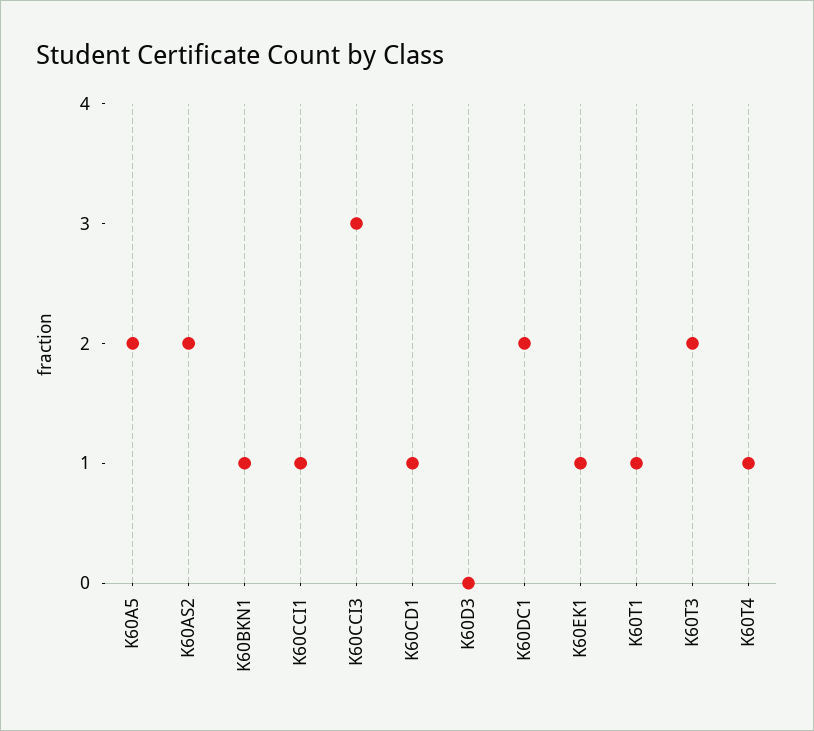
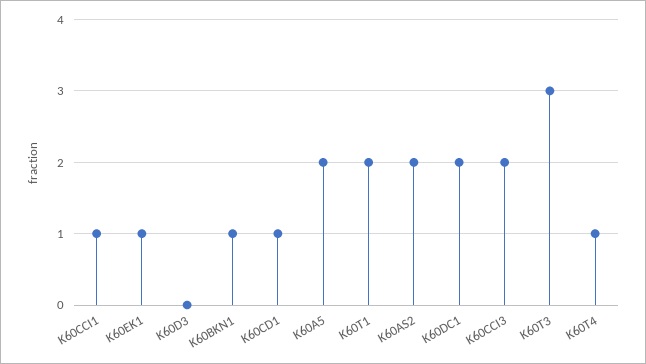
K60CCI3: 3 -> 2
K60T1: 1 -> 2
K60T3: 2 -> 3

